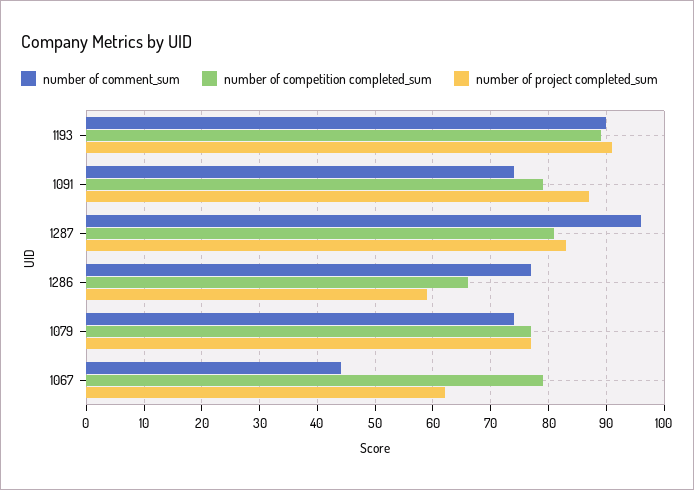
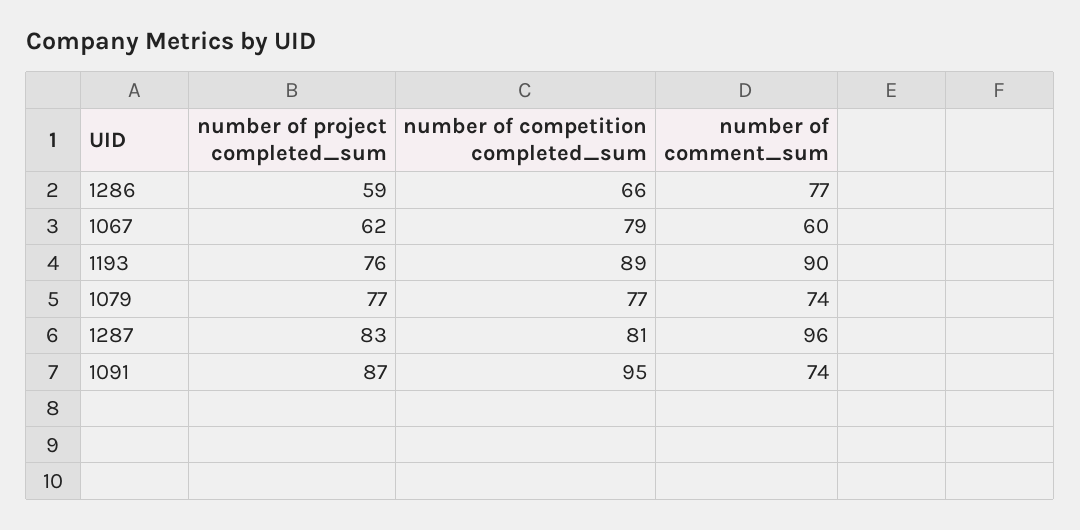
number of project completed_sum, 1193: 90 -> 76
number of competition completed_sum, 1091: 80 -> 95
number of comment_sum, 1067: 45 -> 60

